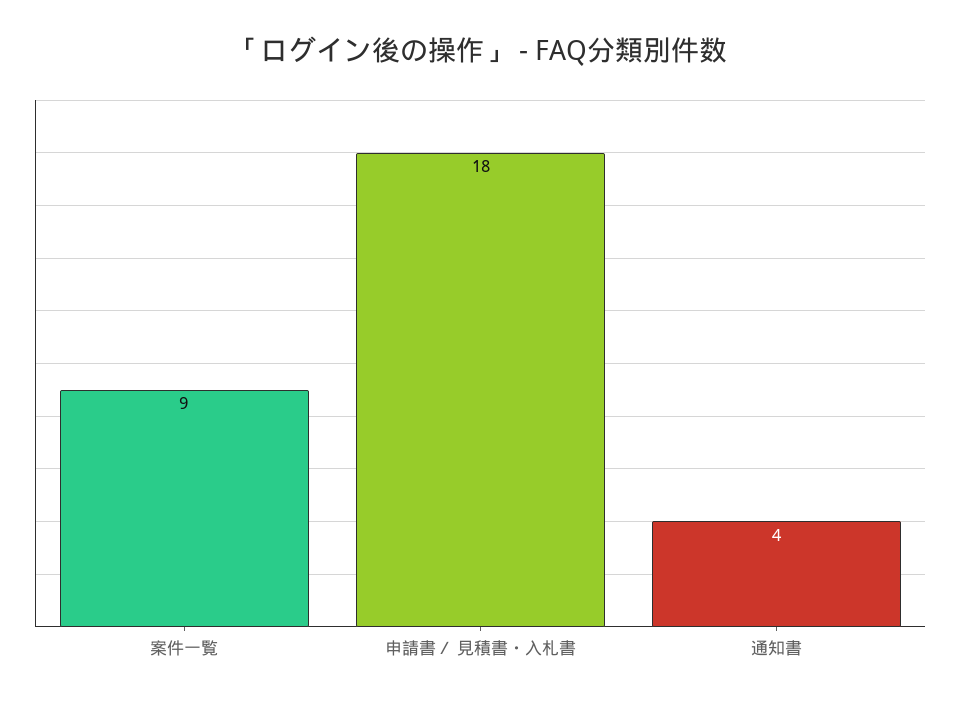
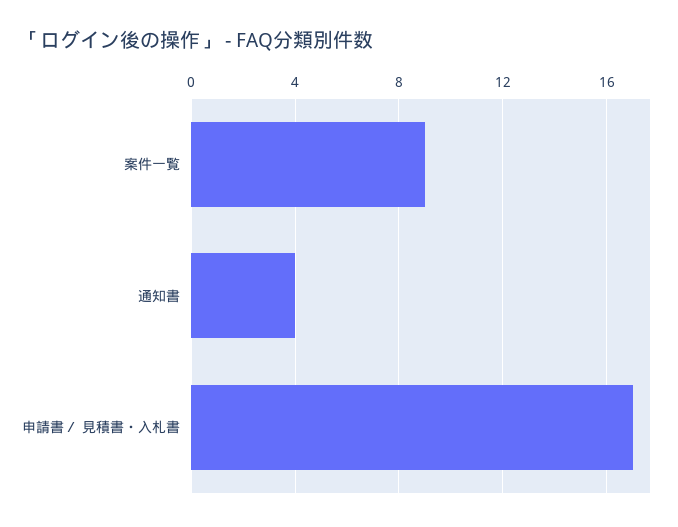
申請書／ 見積書・入札書: 18 -> 17

